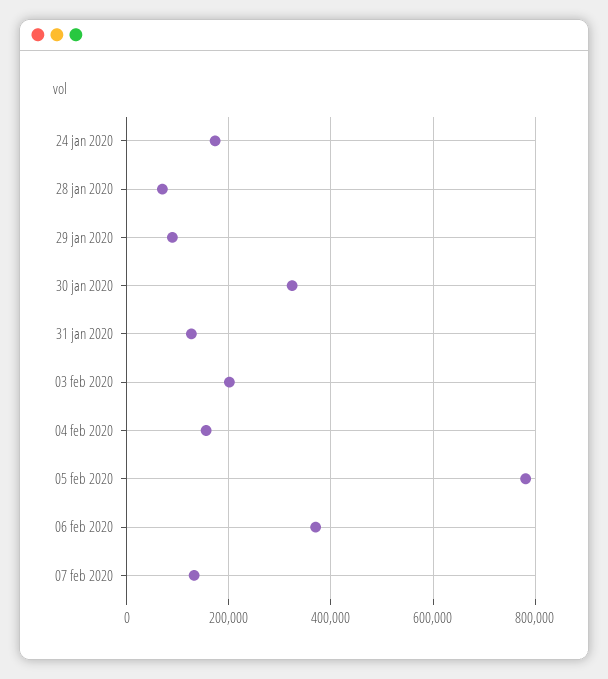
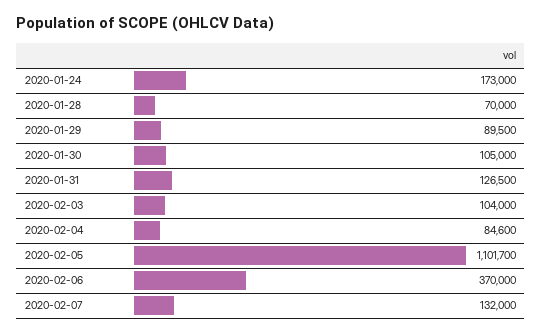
30 jan 2020: 320000 -> 105000
03 feb 2020: 200000 -> 104000
04 feb 2020: 160000 -> 84600
05 feb 2020: 780000 -> 1101700

